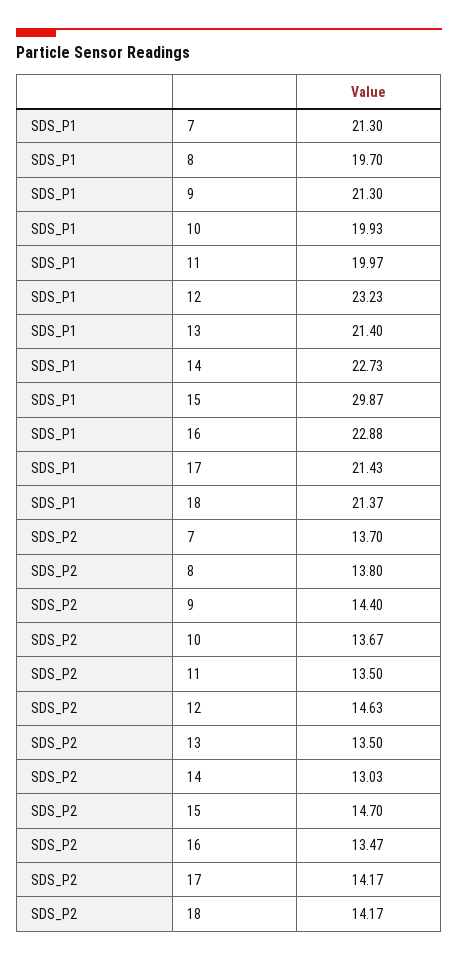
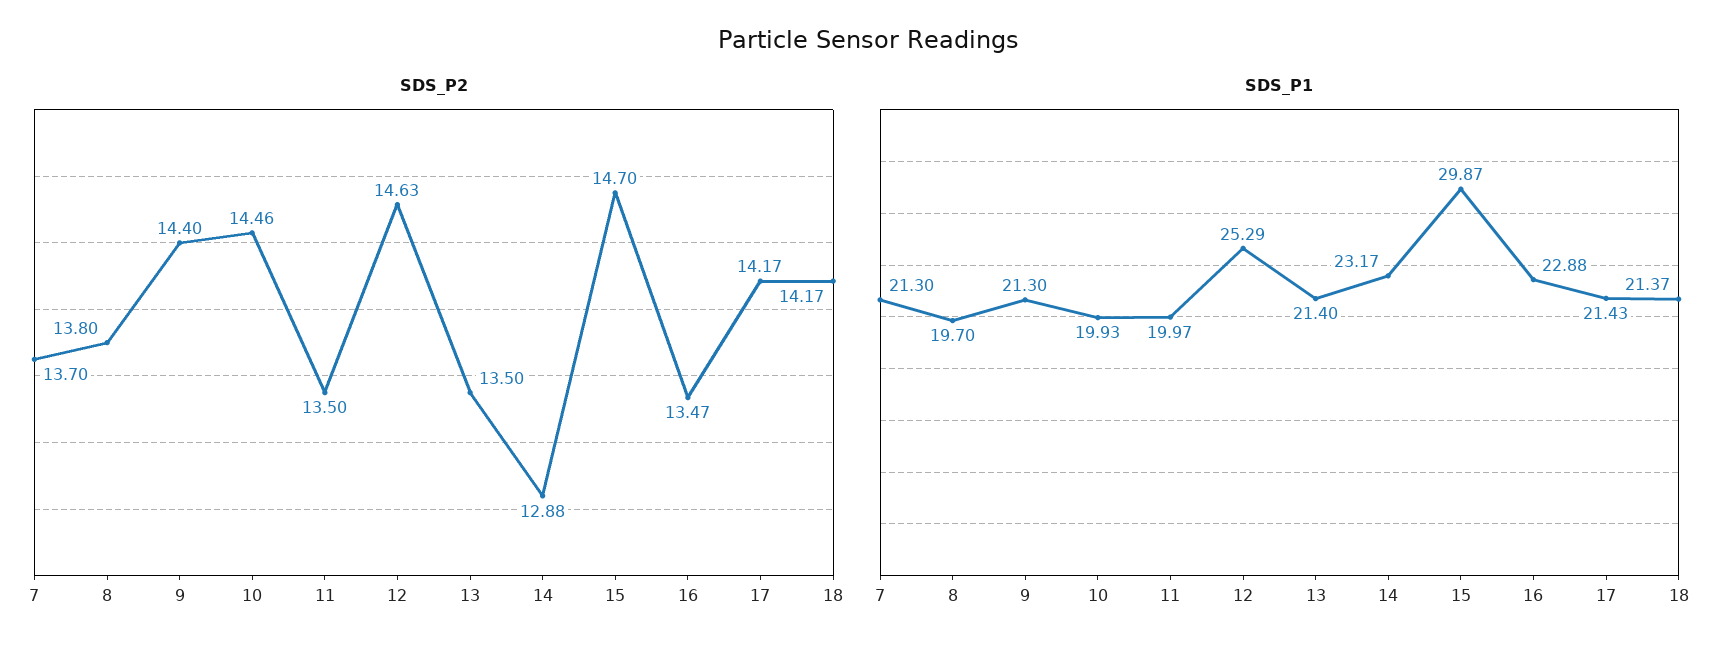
SDS_P1, 12: 23.23 -> 25.29
SDS_P1, 14: 22.73 -> 23.17
SDS_P2, 10: 13.67 -> 14.46
SDS_P2, 14: 13.03 -> 12.88

